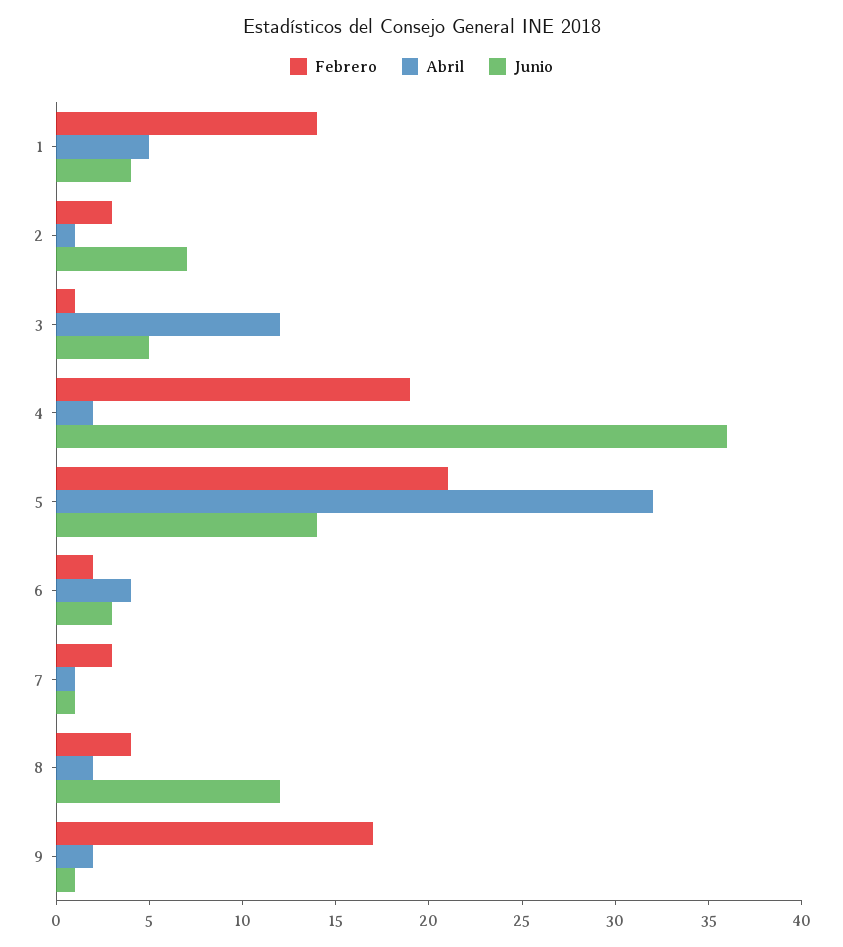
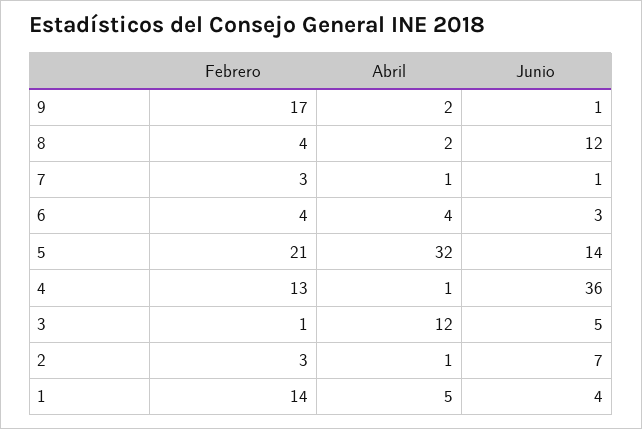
Febrero, 4: 19 -> 13
Abril, 4: 2 -> 1
Febrero, 6: 2 -> 4

